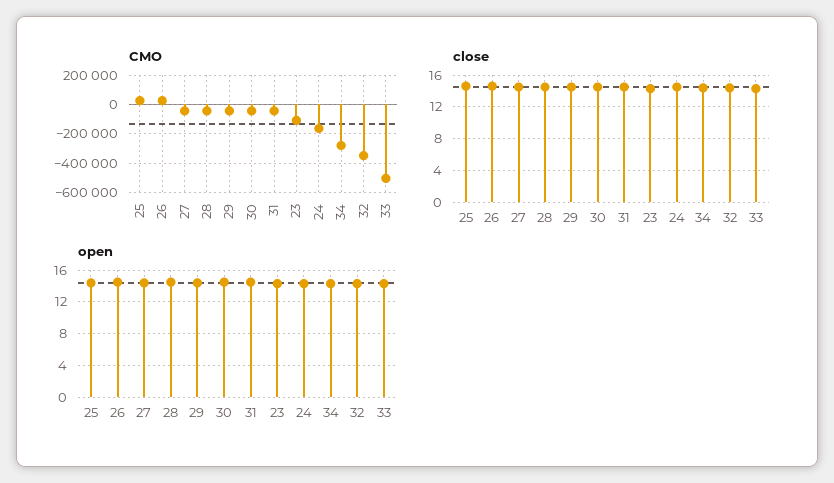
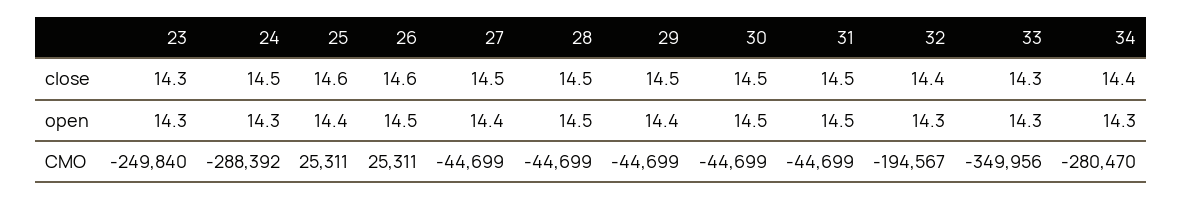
CMO, 23: -100000 -> -249840
CMO, 24: -150000 -> -288392
CMO, 32: -350000 -> -194567
CMO, 33: -500000 -> -349956

